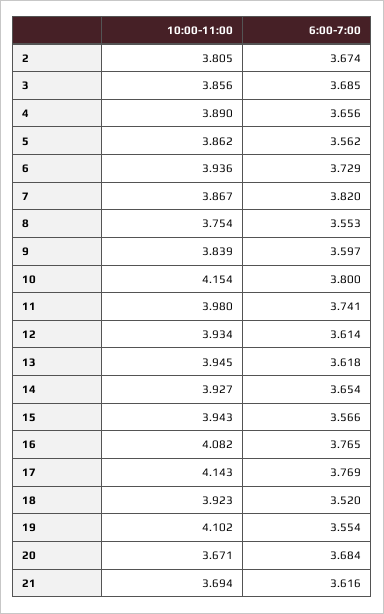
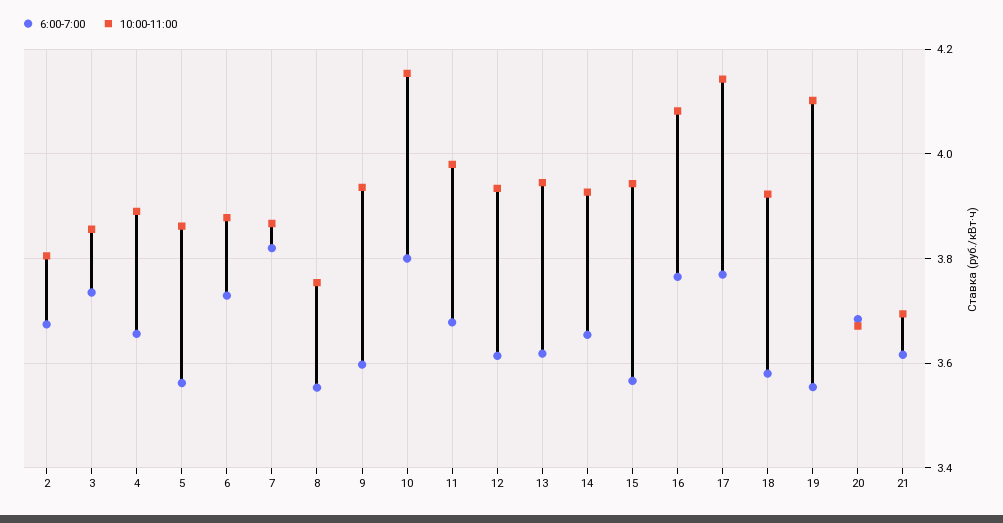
6:00-7:00, 3: 3.685 -> 3.74
10:00-11:00, 6: 3.936 -> 3.88
10:00-11:00, 9: 3.839 -> 3.94
6:00-7:00, 11: 3.741 -> 3.68
6:00-7:00, 18: 3.52 -> 3.58

